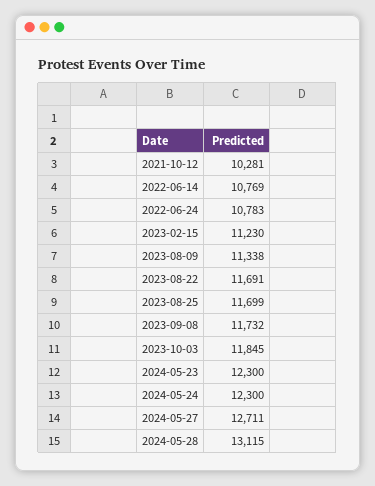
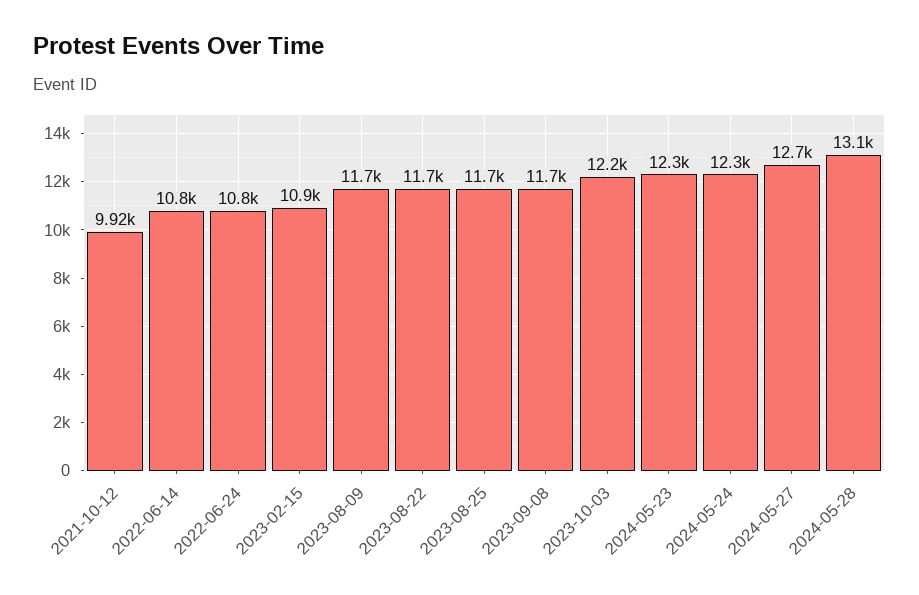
2021-10-12: 10281 -> 9920
2023-02-15: 11230 -> 10900
2023-08-09: 11338 -> 11700
2023-10-03: 11845 -> 12200

